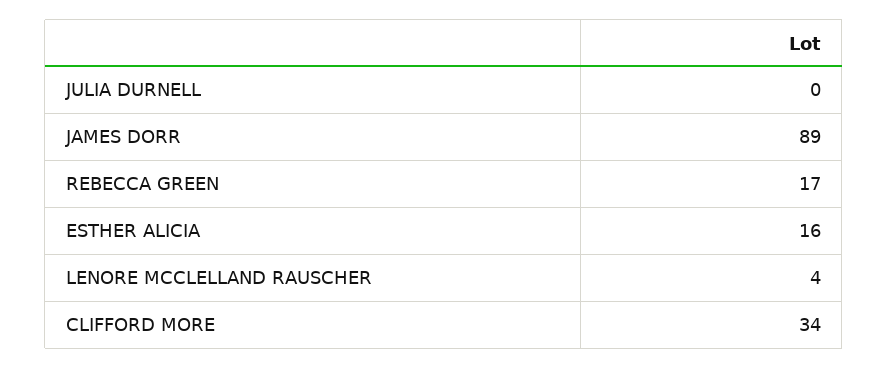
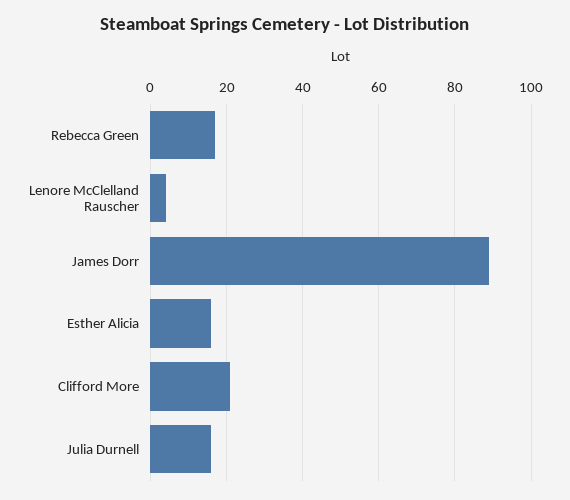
JULIA DURNELL: 0 -> 15
CLIFFORD MORE: 34 -> 20

